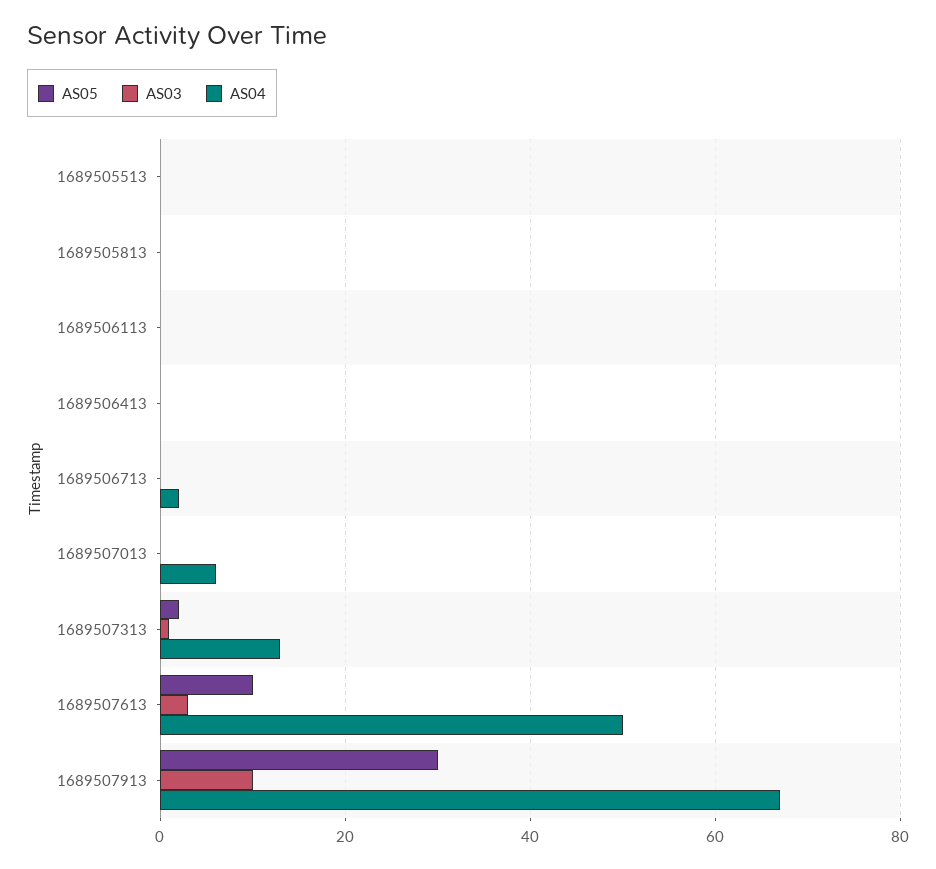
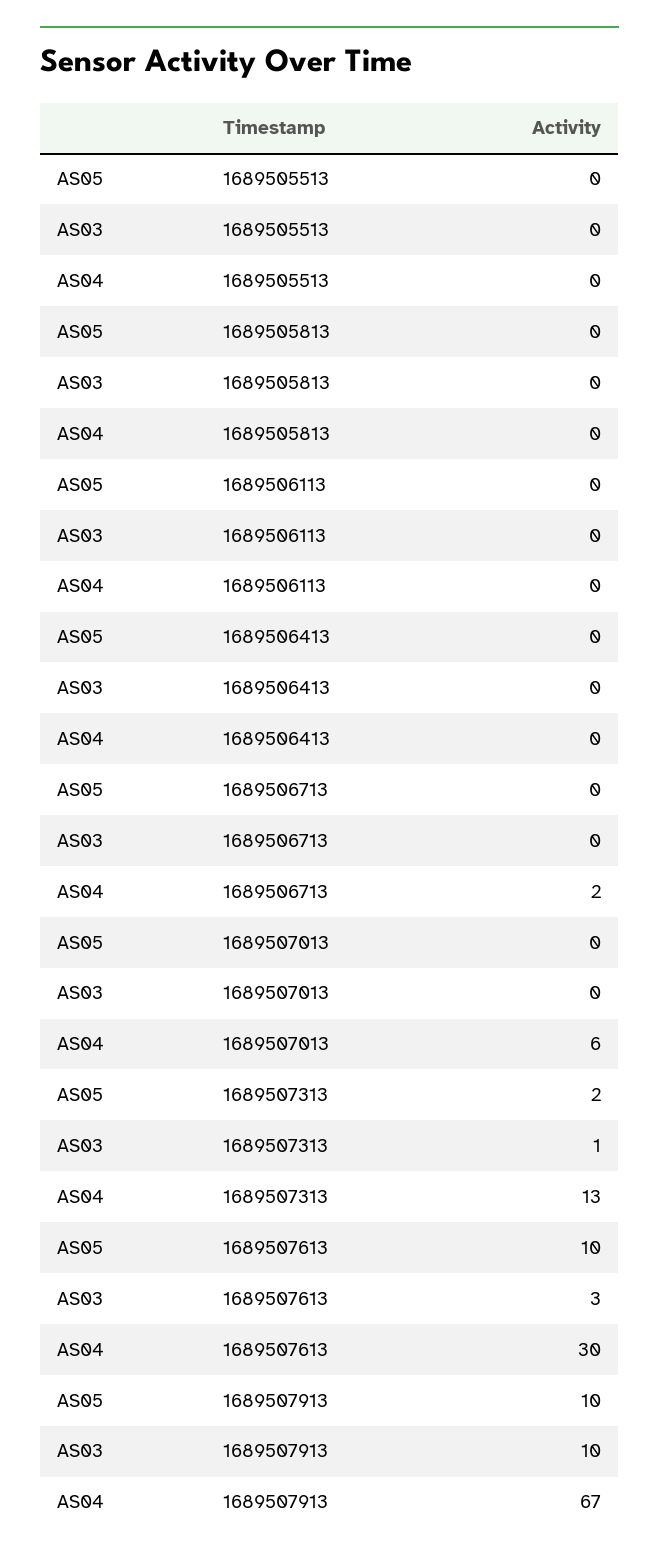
AS04, 1689507613: 50 -> 30
AS05, 1689507913: 30 -> 10

